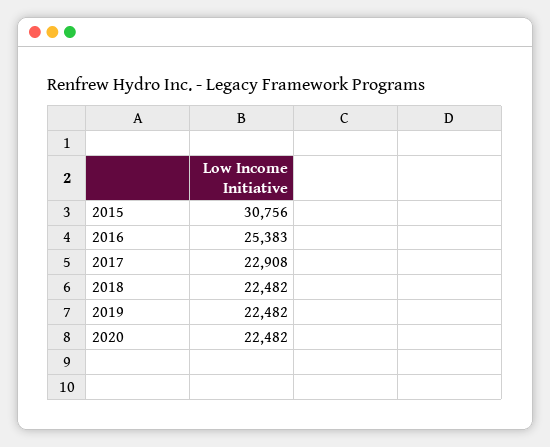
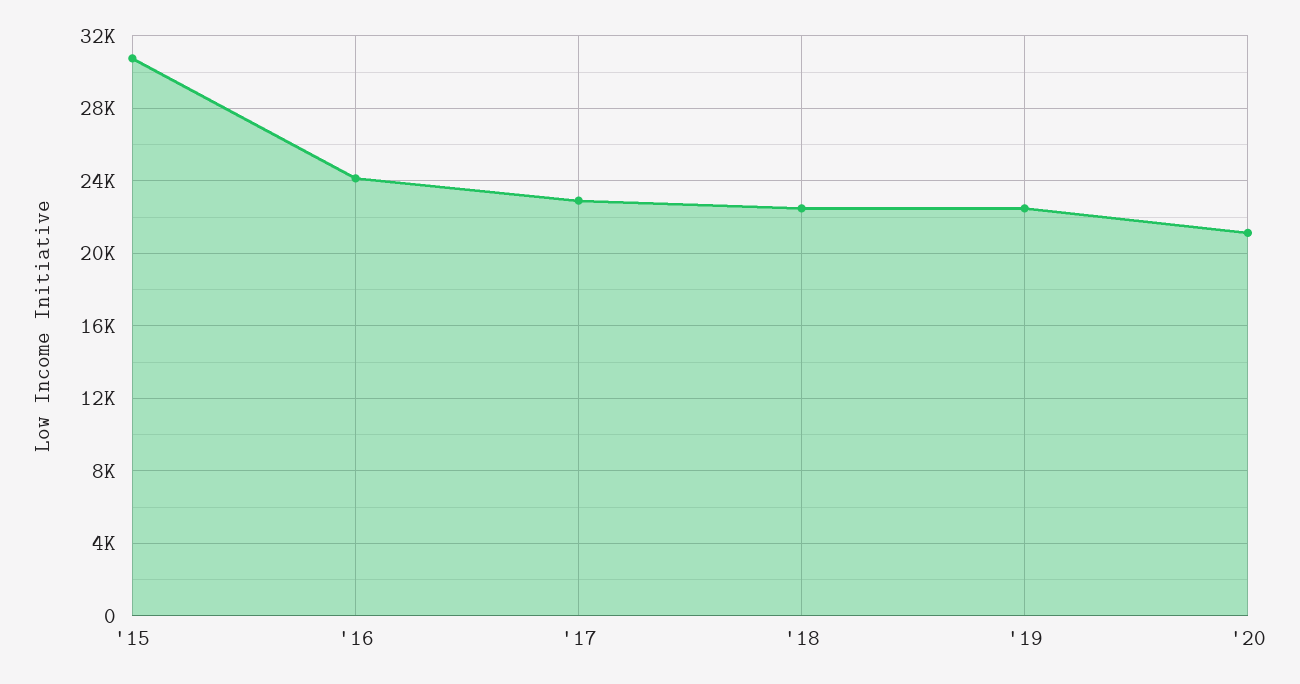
2016: 25383 -> 24000
2020: 22482 -> 21000

